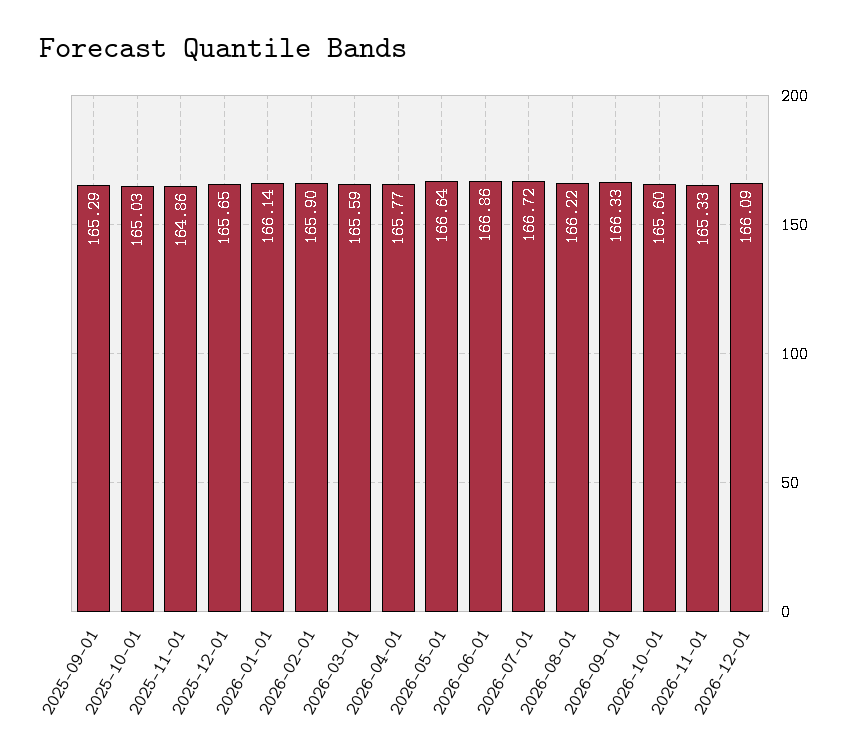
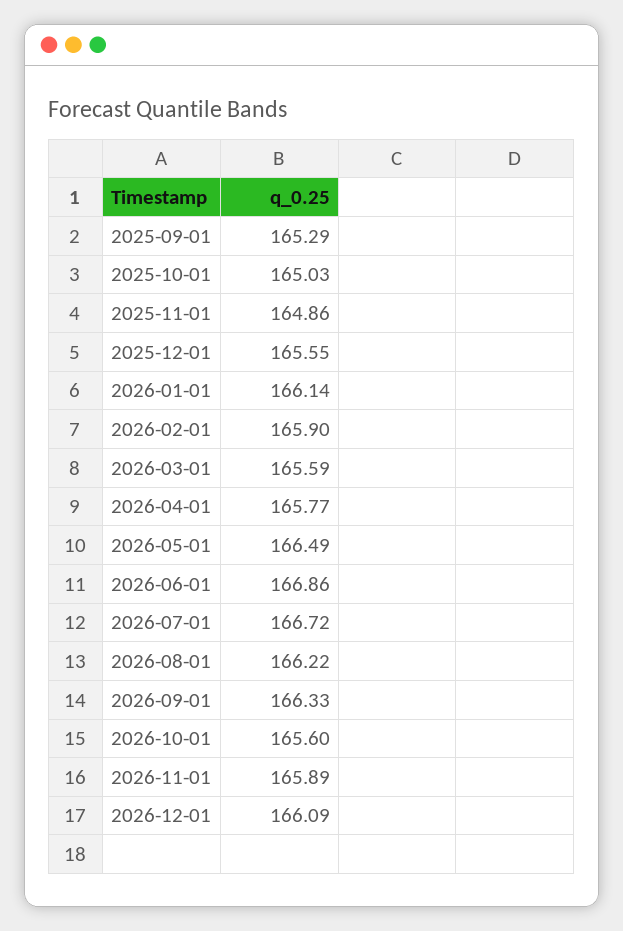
2025-12-01: 165.65 -> 165.55
2026-05-01: 166.64 -> 166.49
2026-11-01: 165.33 -> 165.89

